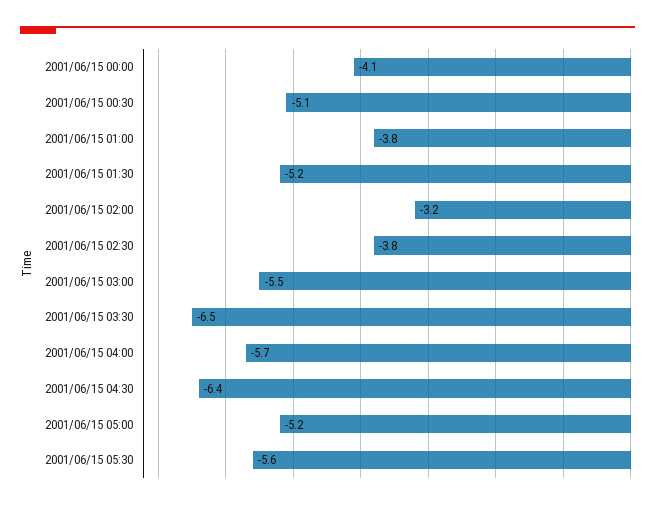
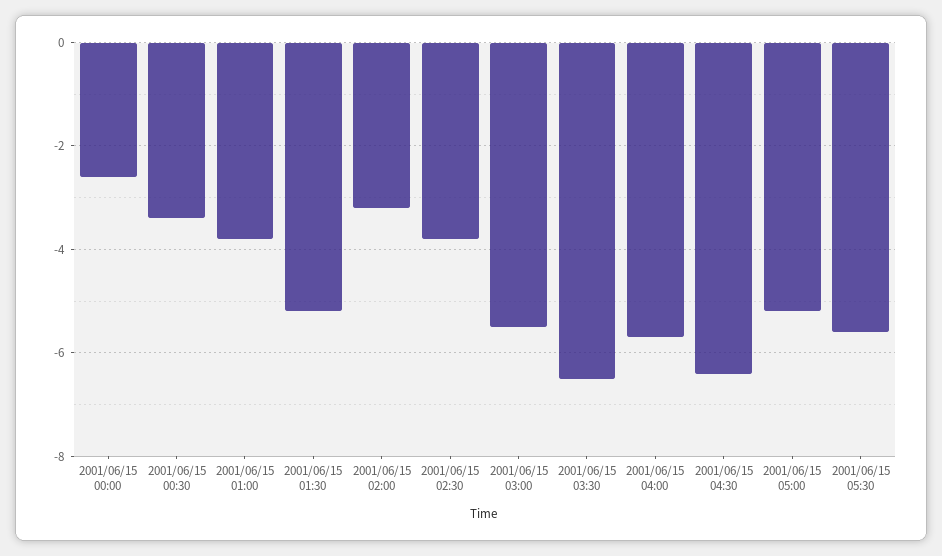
2001/06/15 00:00: -4.1 -> -2.5
2001/06/15 00:30: -5.1 -> -3.5

